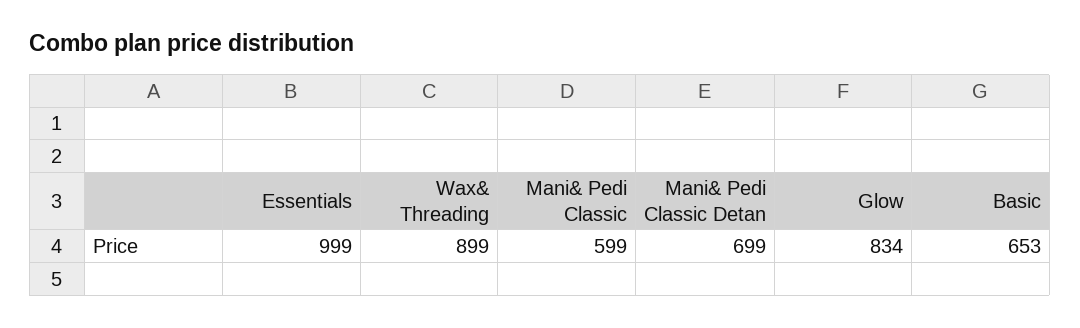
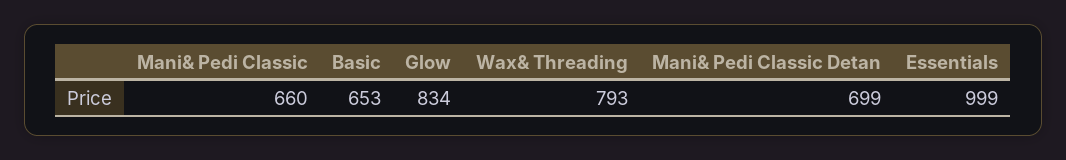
Wax& Threading: 899 -> 793
Mani& Pedi Classic: 599 -> 660

